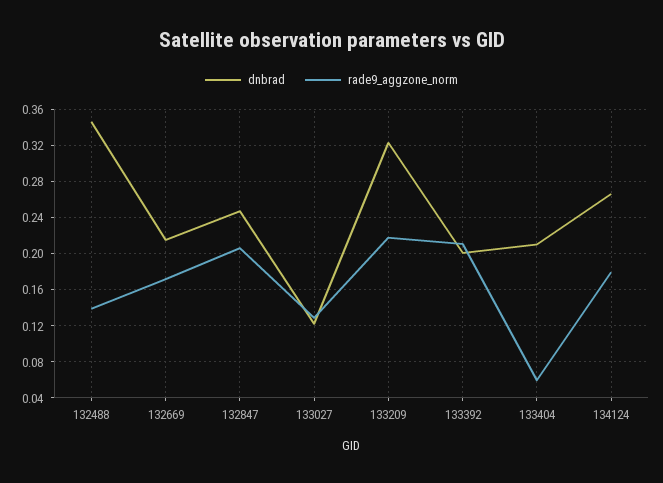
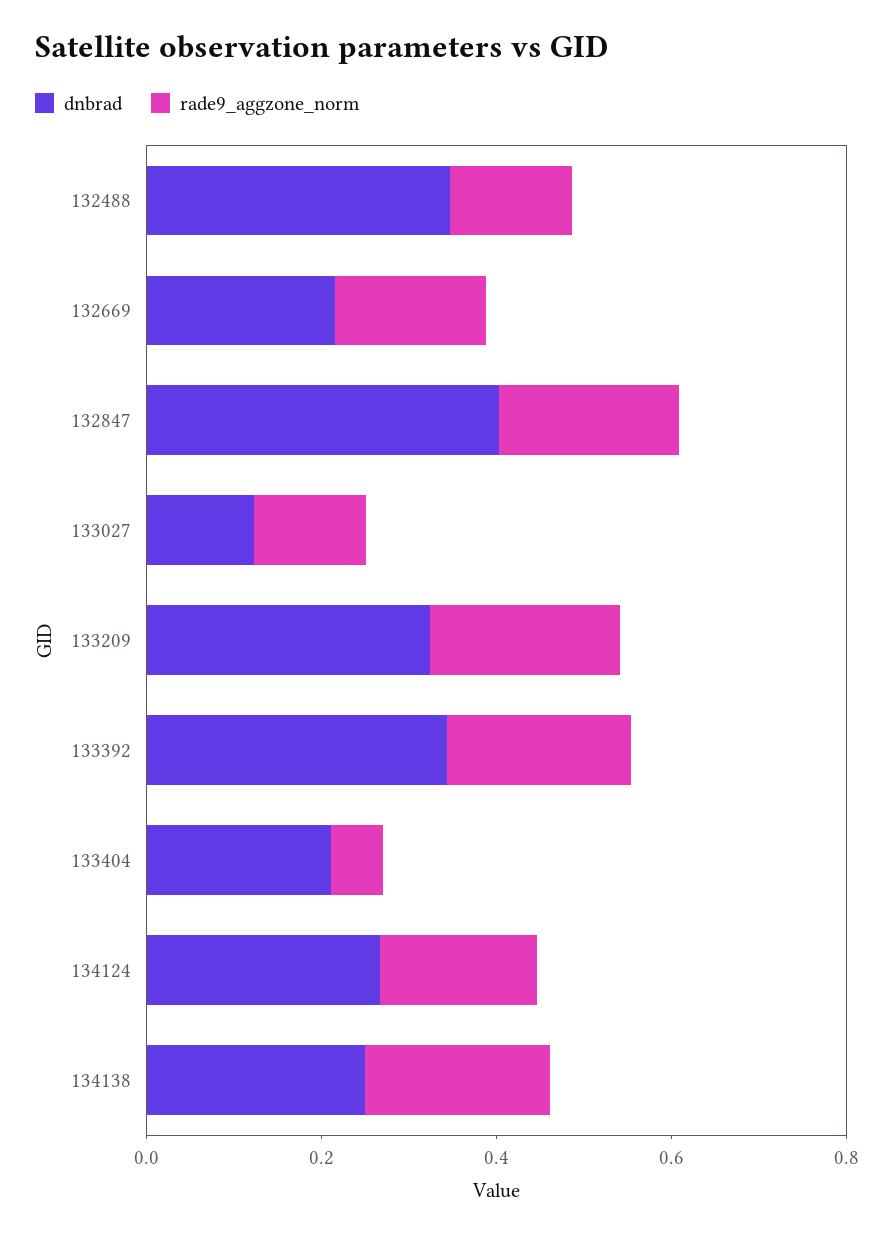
dnbrad, 132847: 0.25 -> 0.4
dnbrad, 133392: 0.2 -> 0.35
dnbrad, 134138: none -> 0.25
rade9_aggzone_norm, 134138: none -> 0.2

